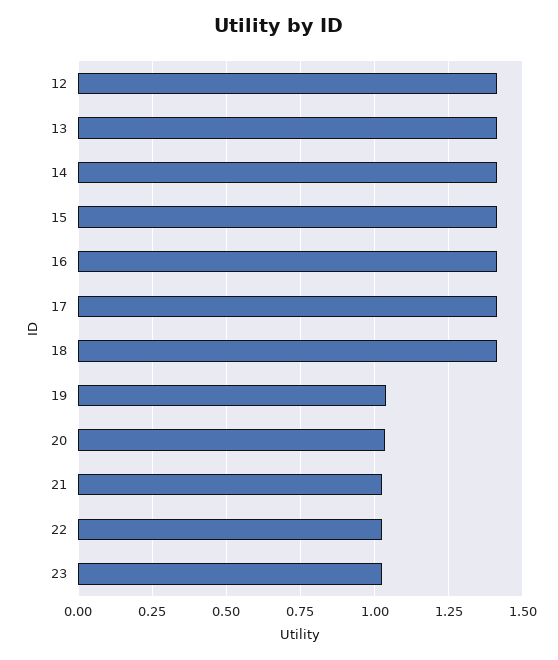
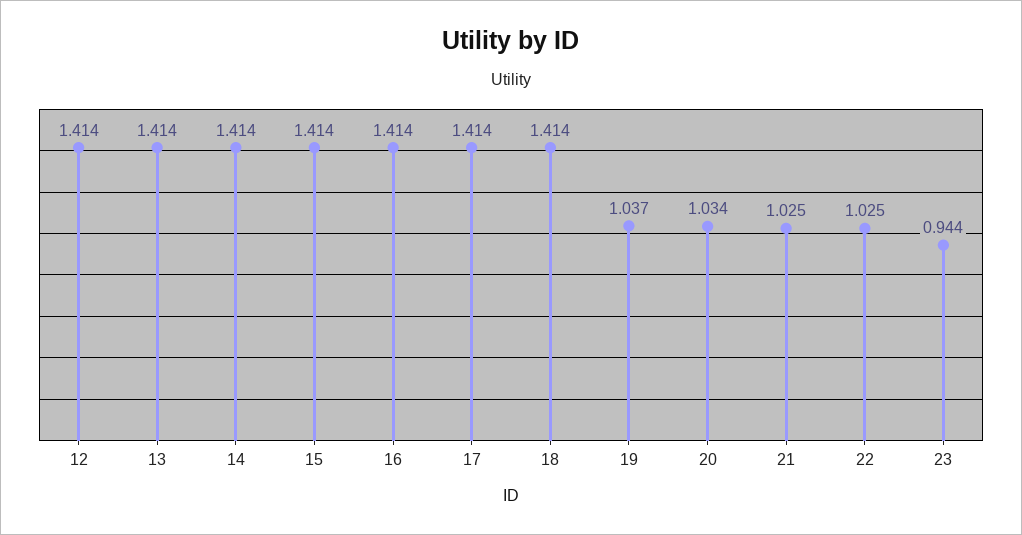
23: 1.025 -> 0.944

